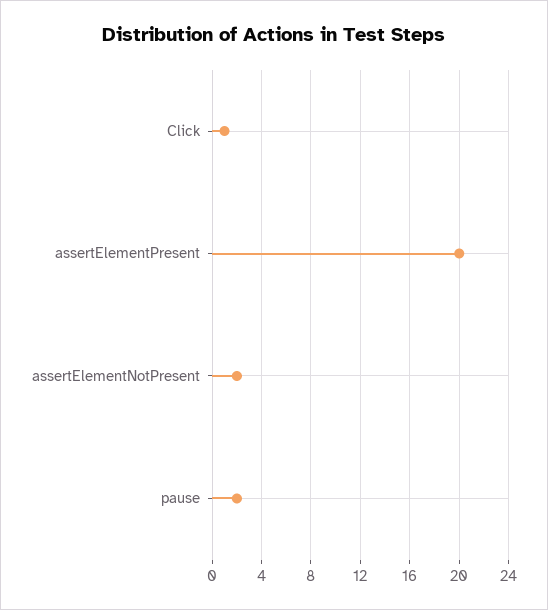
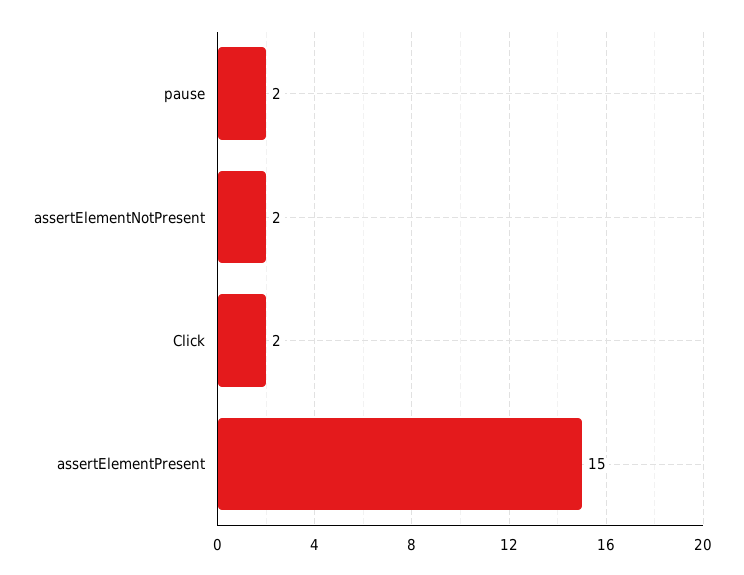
Click: 1 -> 2
assertElementPresent: 20 -> 15

